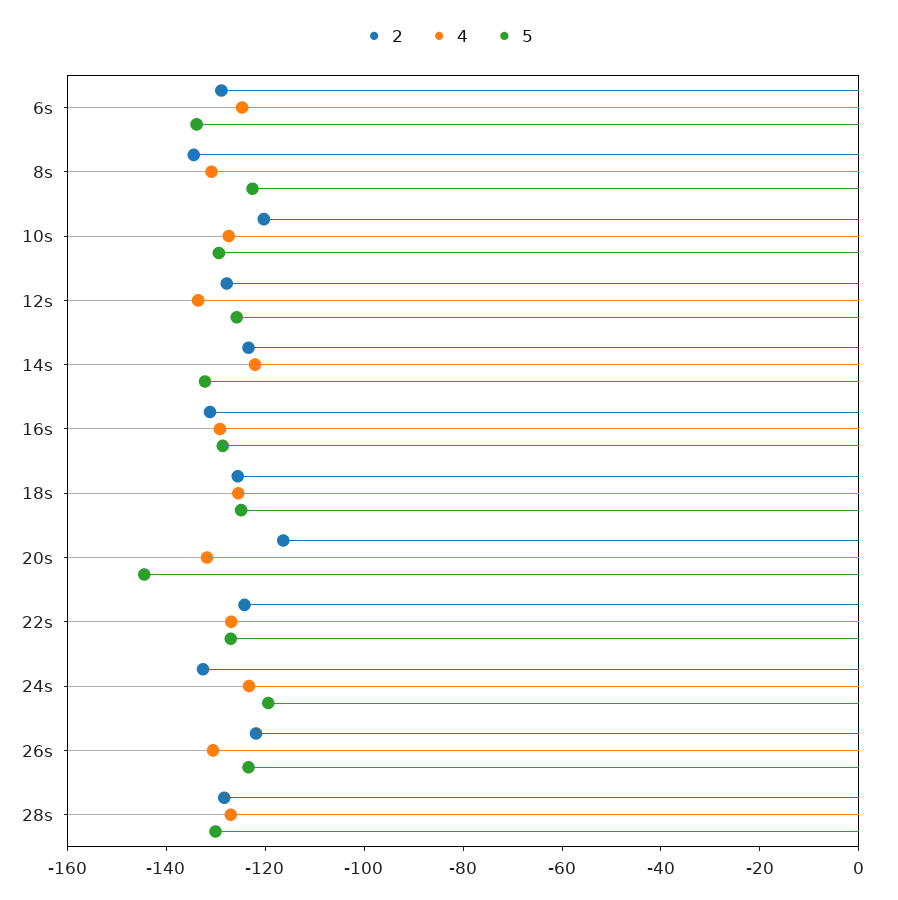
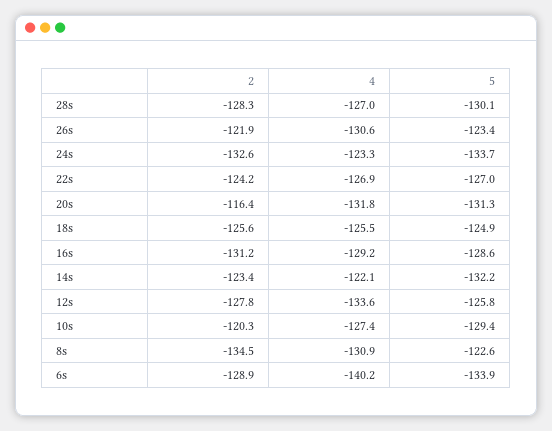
4, 6s: -125 -> -140.2
5, 20s: -145 -> -131.3
5, 24s: -120 -> -133.7

